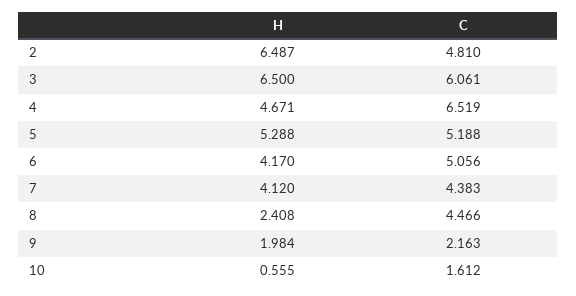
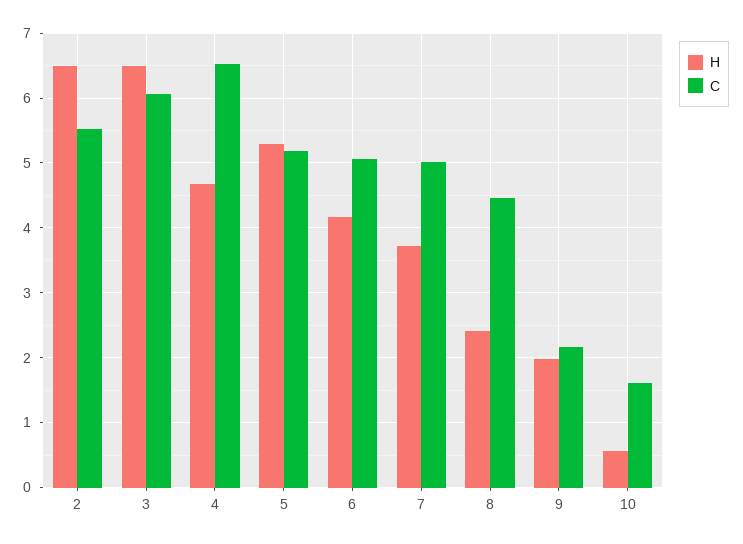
C, 2: 4.81 -> 5.5
H, 7: 4.12 -> 3.7
C, 7: 4.383 -> 5

